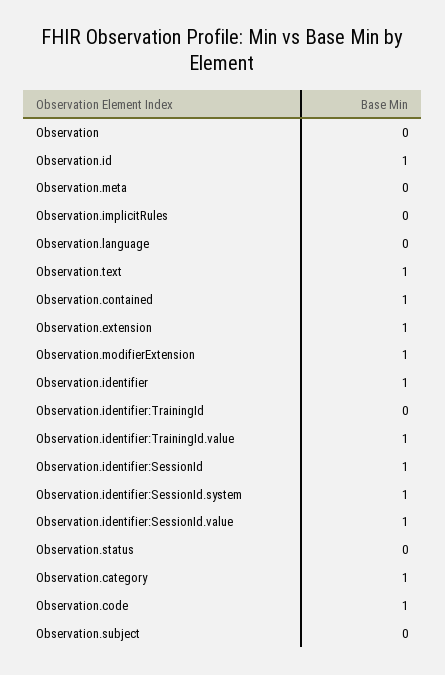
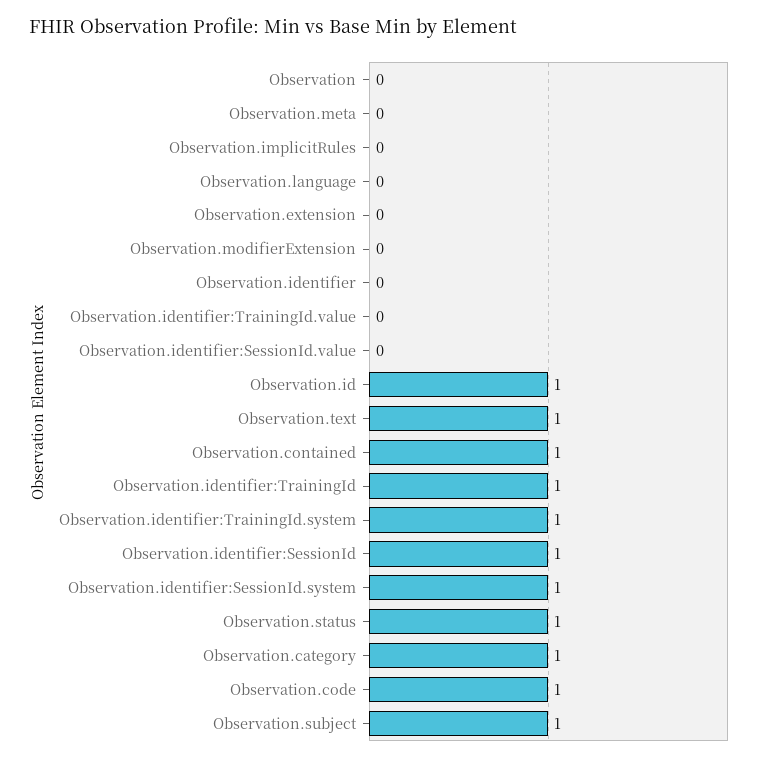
Observation.extension: 1 -> 0
Observation.modifierExtension: 1 -> 0
Observation.identifier: 1 -> 0
Observation.identifier:TrainingId: 0 -> 1
Observation.identifier:TrainingId.value: 1 -> 0
Observation.identifier:SessionId.value: 1 -> 0
Observation.status: 0 -> 1
Observation.subject: 0 -> 1
Observation.identifier:TrainingId.system: none -> 1

